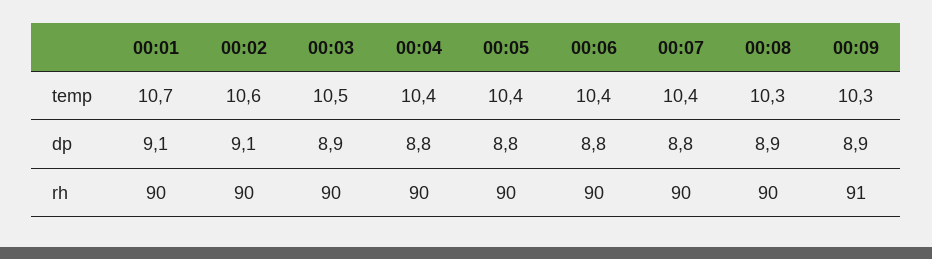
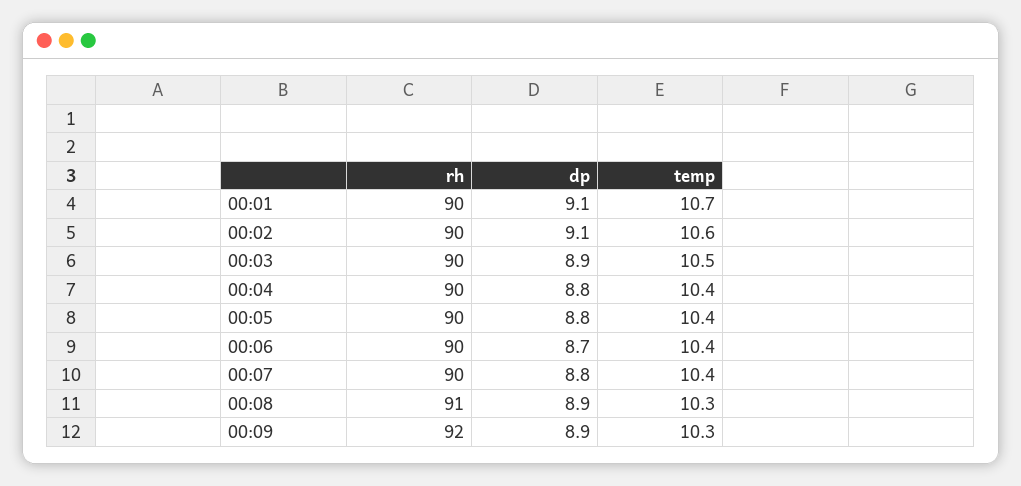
00:06, dp: 8.8 -> 8.7
00:08, rh: 90 -> 91
00:09, rh: 91 -> 92

